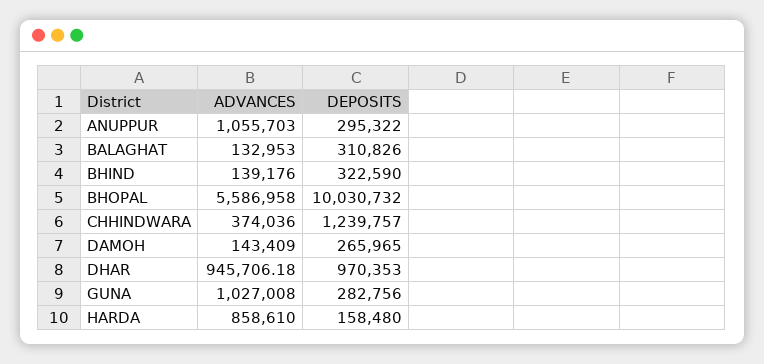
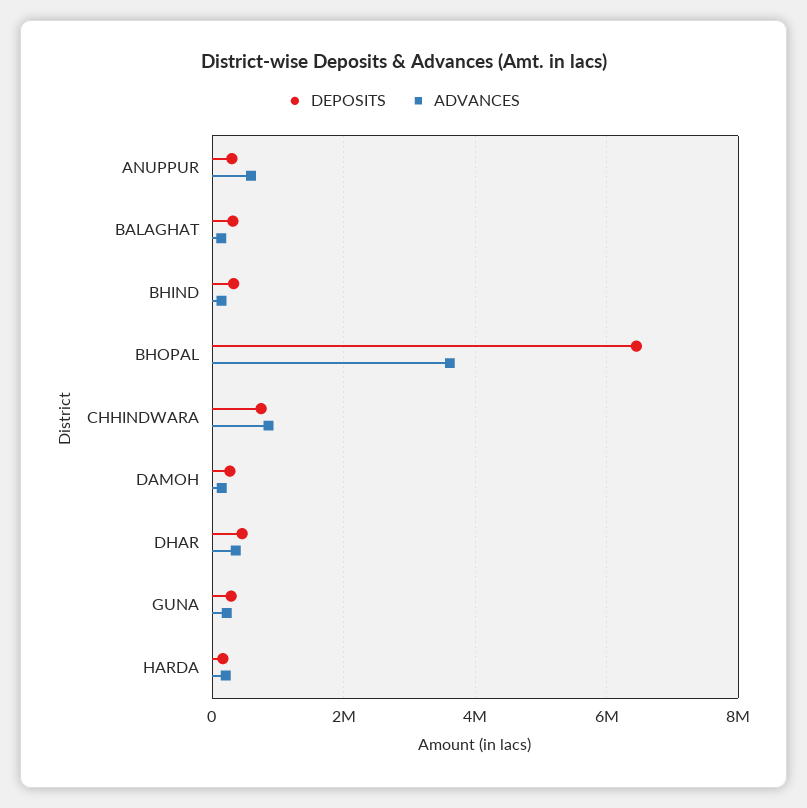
ADVANCES, ANUPPUR: 1055703 -> 600000
ADVANCES, BHOPAL: 5586958 -> 3600000
DEPOSITS, BHOPAL: 10030732 -> 6400000
ADVANCES, CHHINDWARA: 374036 -> 800000
DEPOSITS, CHHINDWARA: 1239757 -> 800000
ADVANCES, DHAR: 945706.18 -> 400000
DEPOSITS, DHAR: 970353 -> 400000
ADVANCES, GUNA: 1027008 -> 200000
ADVANCES, HARDA: 858610 -> 200000

